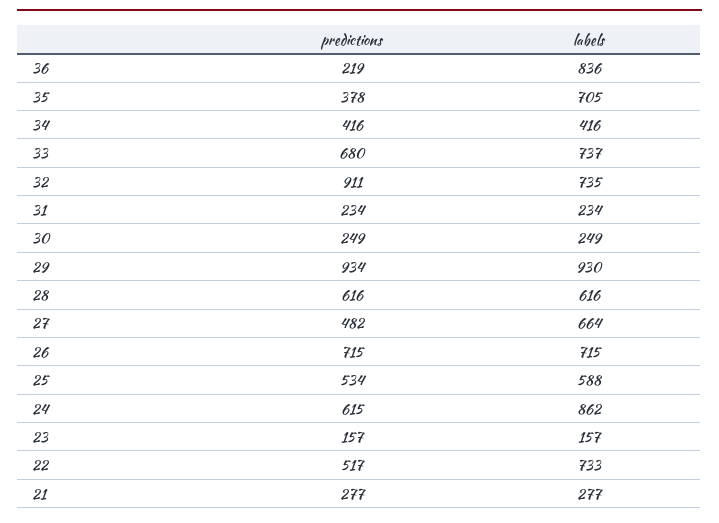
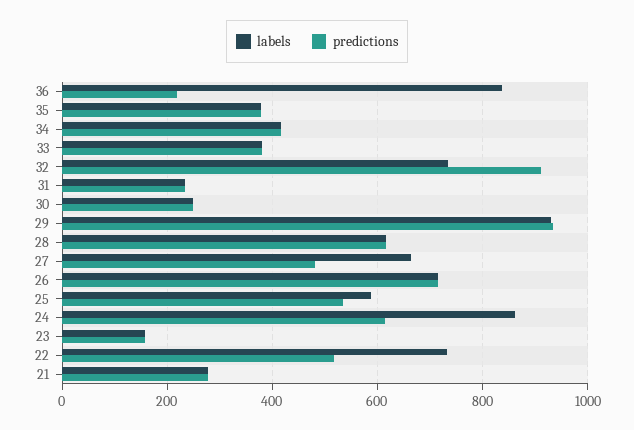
labels, 35: 705 -> 380
predictions, 33: 680 -> 380
labels, 33: 737 -> 380

